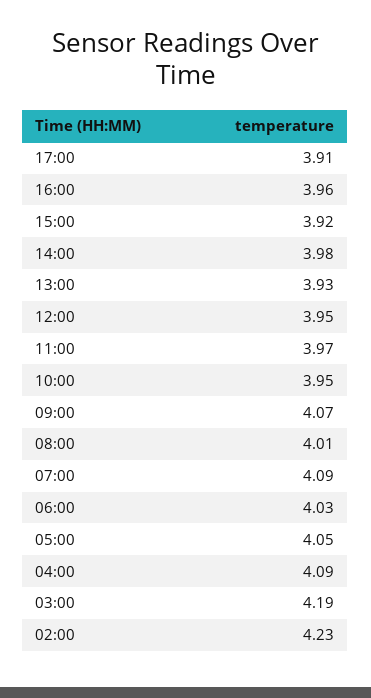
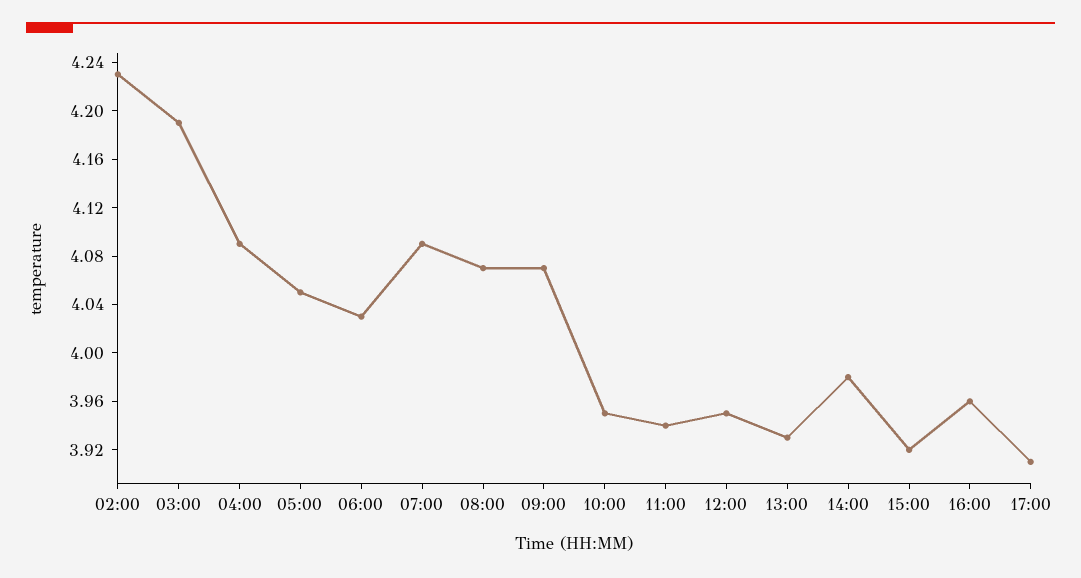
11:00: 3.97 -> 3.94
08:00: 4.01 -> 4.07

